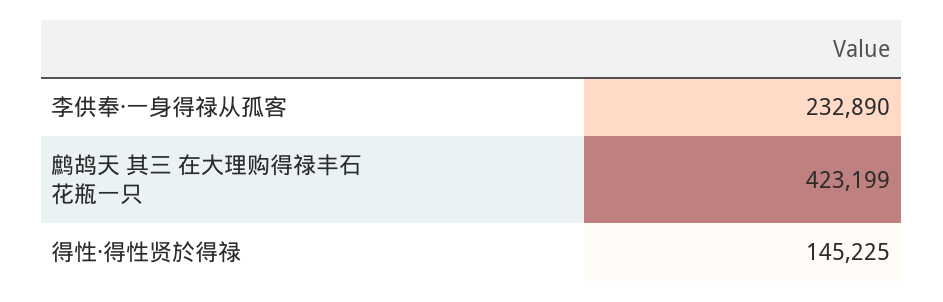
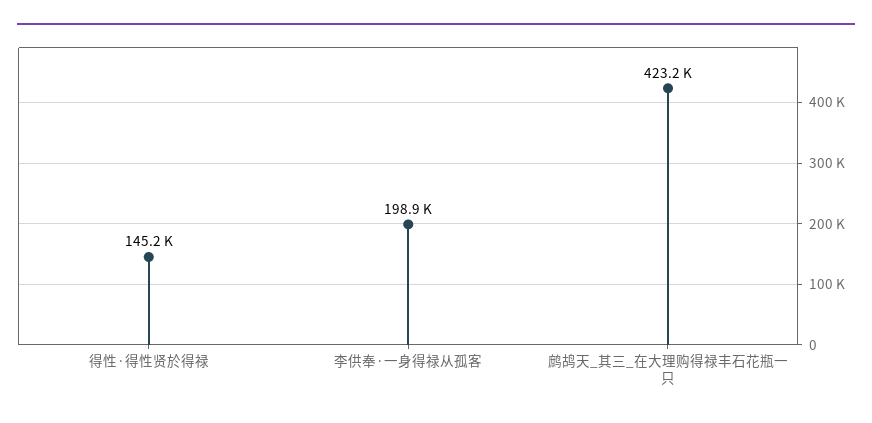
李供奉·一身得禄从孤客: 232890 -> 198900

